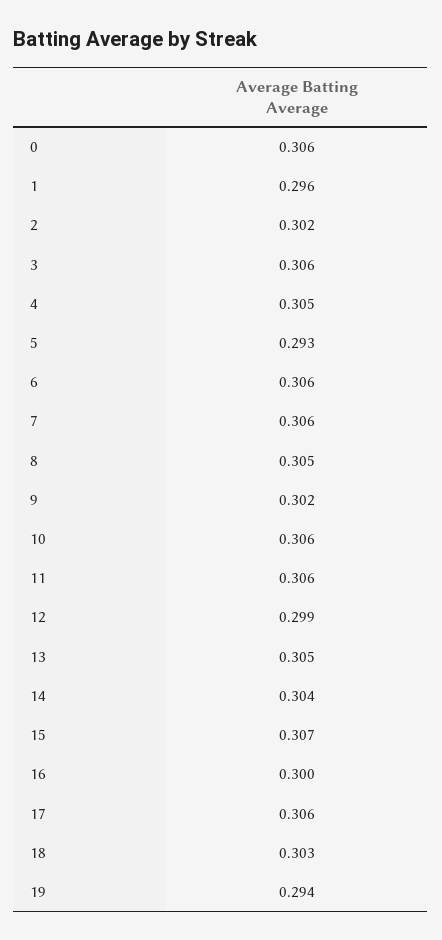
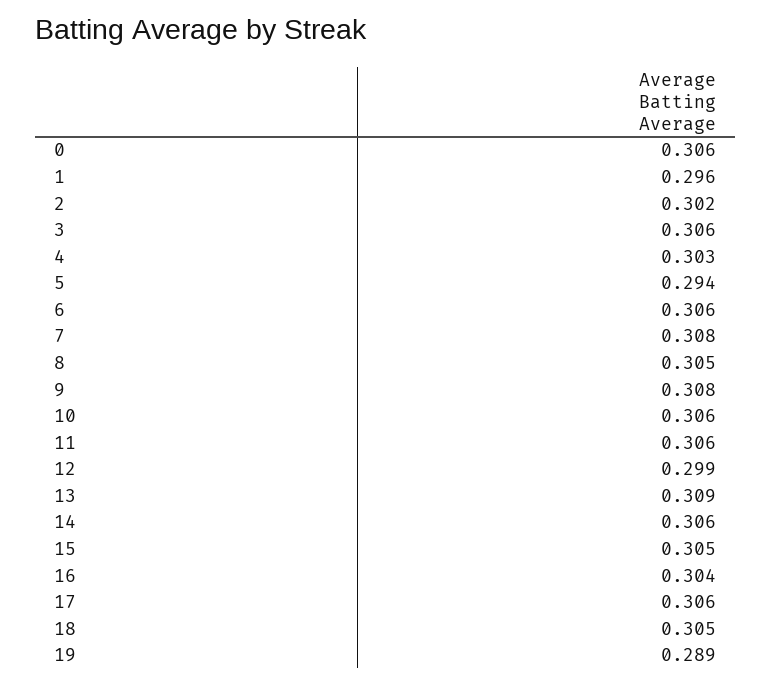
4: 0.305 -> 0.303
5: 0.293 -> 0.294
7: 0.306 -> 0.308
9: 0.302 -> 0.308
13: 0.305 -> 0.309
14: 0.304 -> 0.306
15: 0.307 -> 0.305
16: 0.3 -> 0.304
18: 0.303 -> 0.305
19: 0.294 -> 0.289

